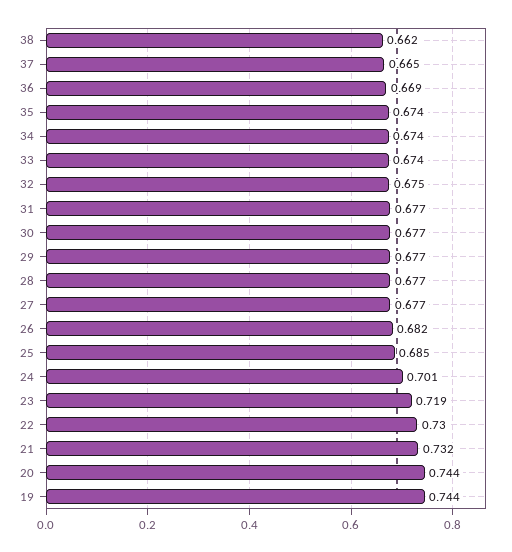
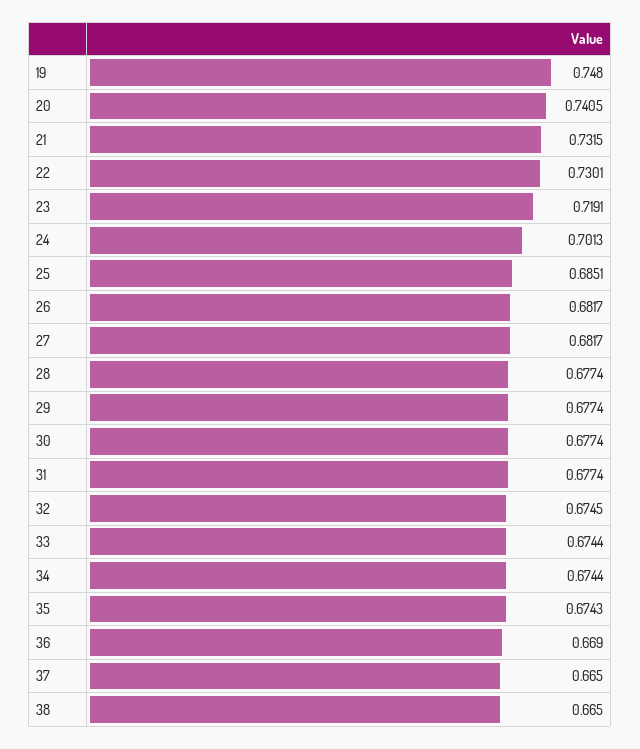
38: 0.662 -> 0.665
27: 0.677 -> 0.6817
20: 0.744 -> 0.7405
19: 0.744 -> 0.748

